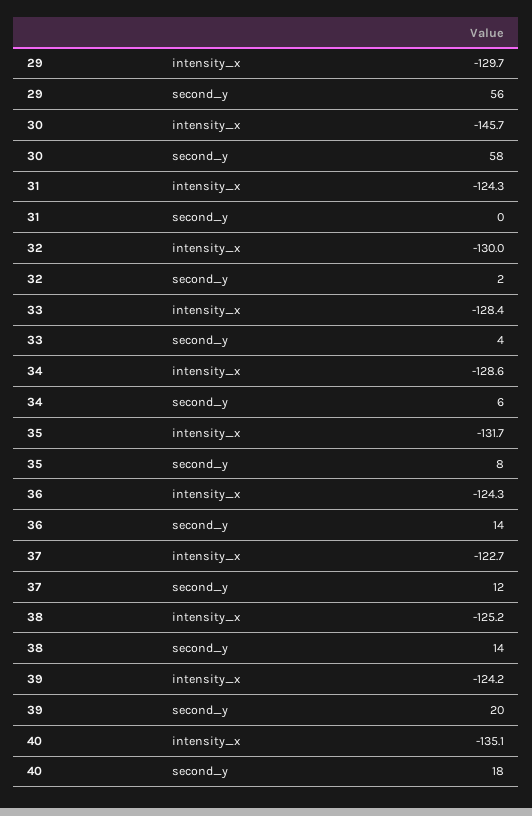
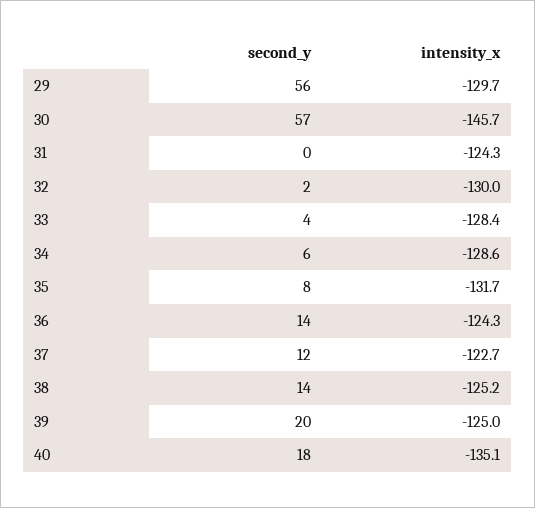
30, second_y: 58 -> 57
39, intensity_x: -124.2 -> -125

